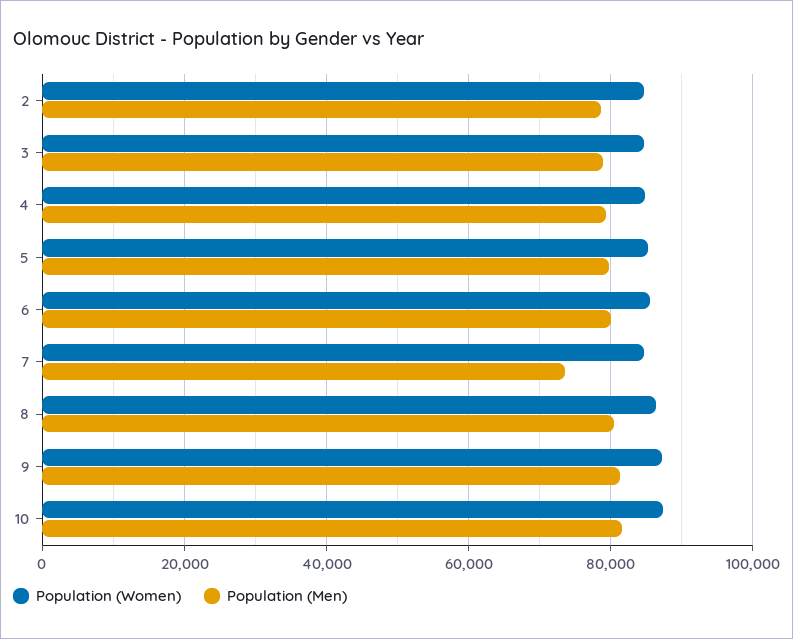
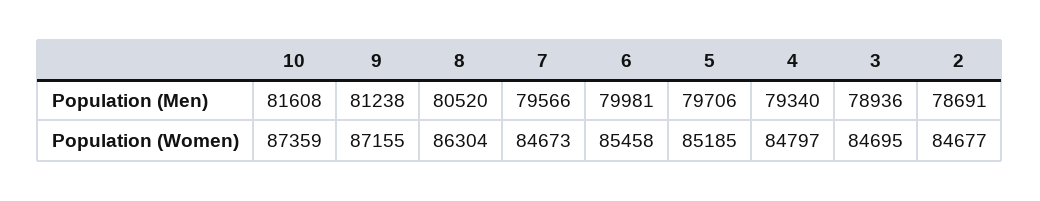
Population (Men), 7: 74000 -> 79566

